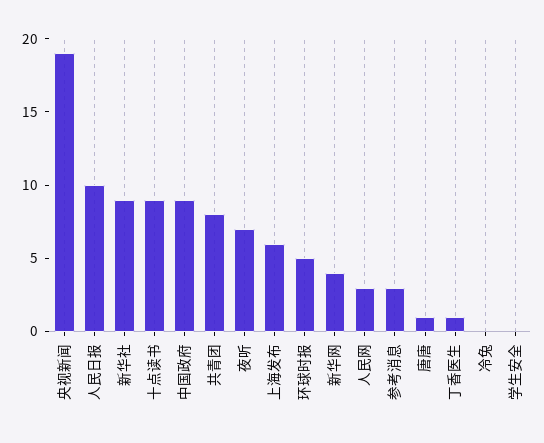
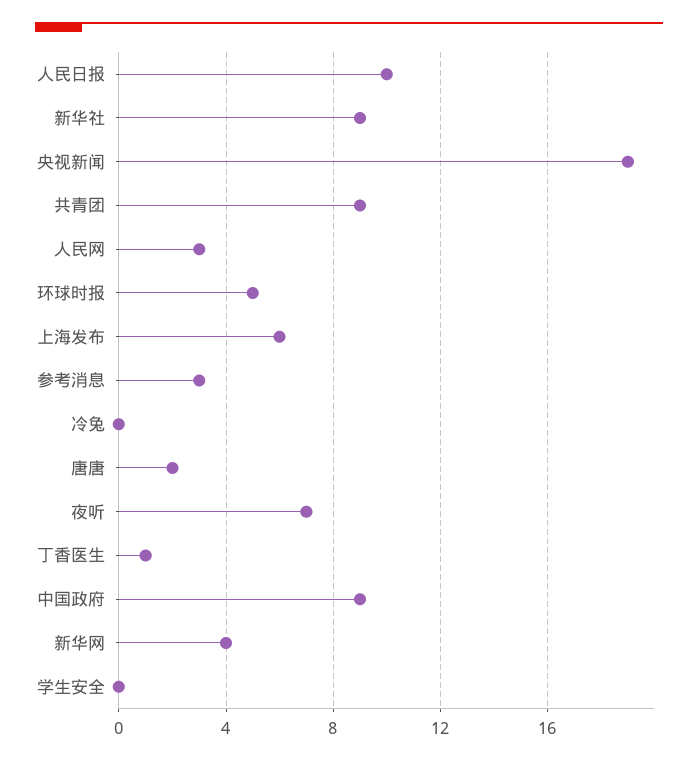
十点读书: 9 -> none
共青团: 8 -> 9
唐唐: 1 -> 2

